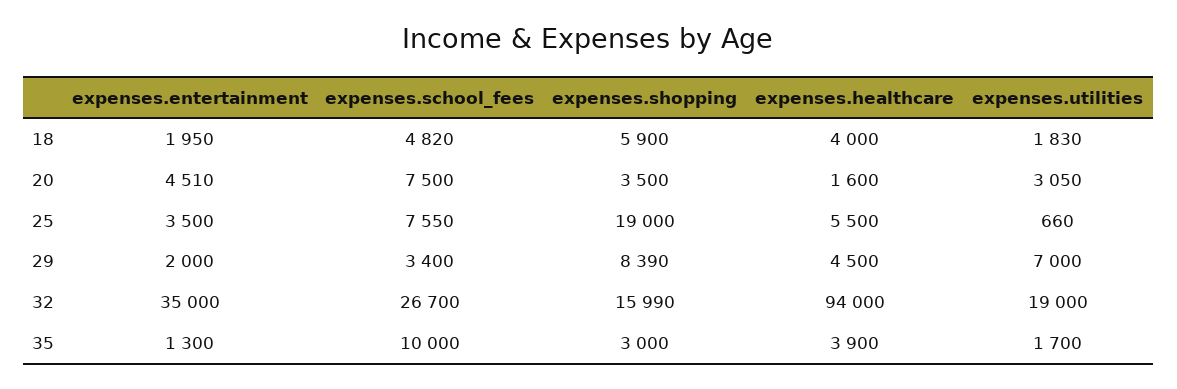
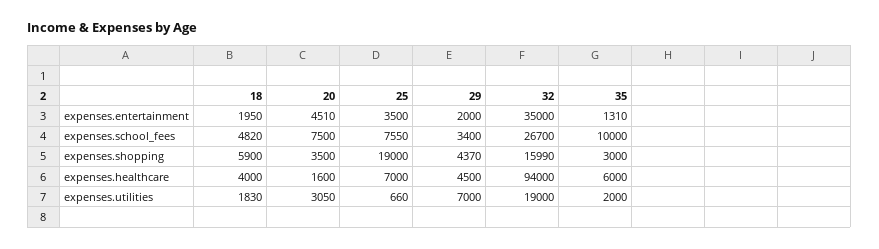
expenses.healthcare, 25: 5500 -> 7000
expenses.shopping, 29: 8390 -> 4370
expenses.entertainment, 35: 1300 -> 1310
expenses.healthcare, 35: 3900 -> 6000
expenses.utilities, 35: 1700 -> 2000

